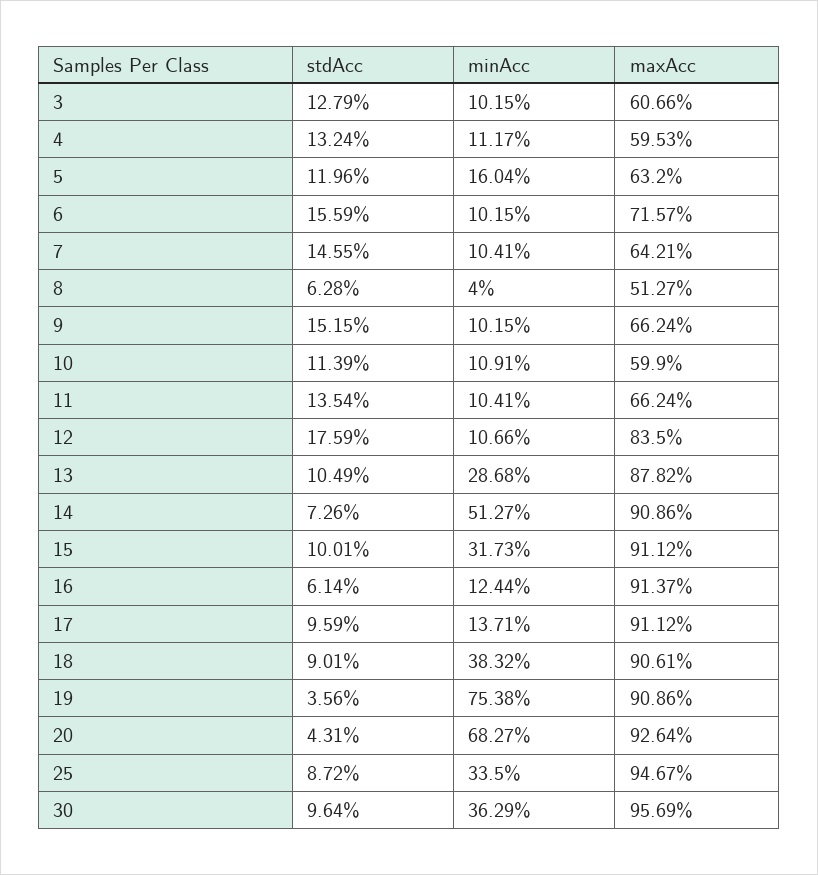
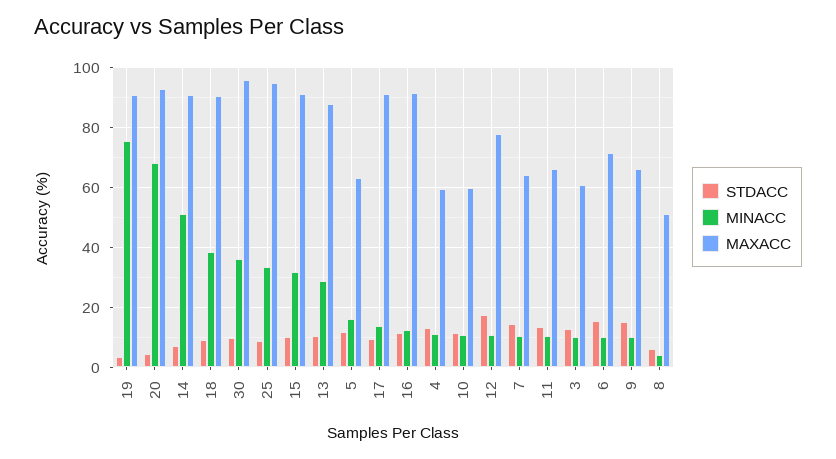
maxAcc, 12: 83.5 -> 78
stdAcc, 16: 6.14 -> 12

